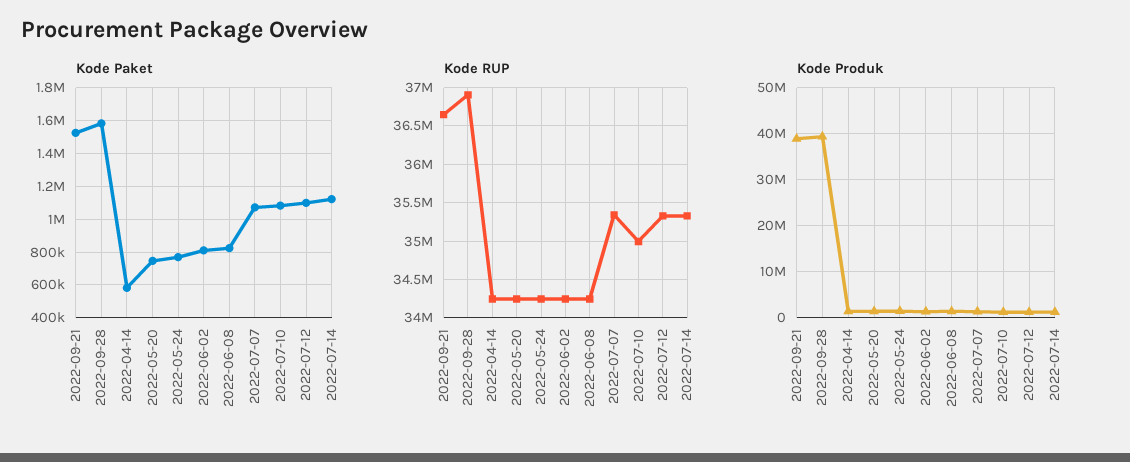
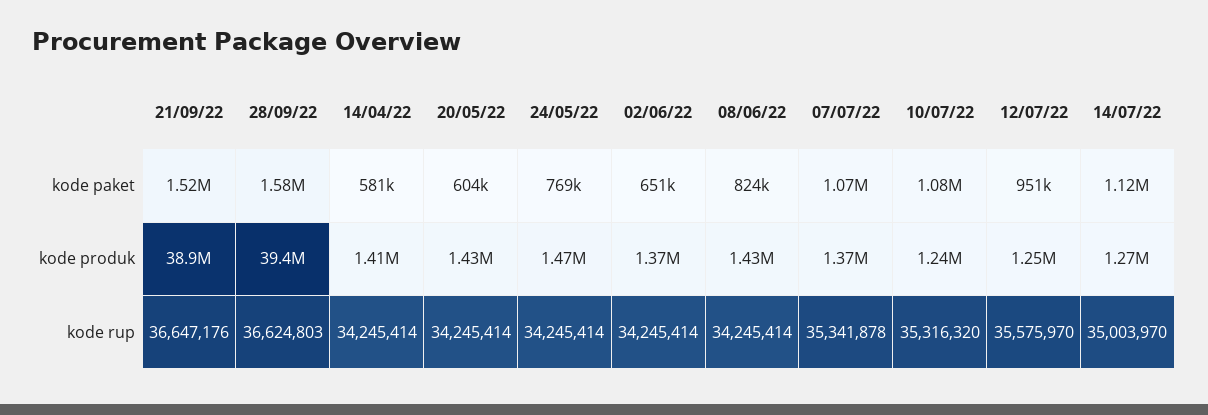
Kode Paket, 2022-05-20: 750000 -> 604000
Kode Paket, 2022-06-02: 800000 -> 651000
Kode Paket, 2022-07-12: 1100000 -> 951000
Kode RUP, 2022-09-28: 36900000 -> 36624803
Kode RUP, 2022-07-10: 35000000 -> 35316320
Kode RUP, 2022-07-12: 35300000 -> 35575970
Kode RUP, 2022-07-14: 35300000 -> 35003970

